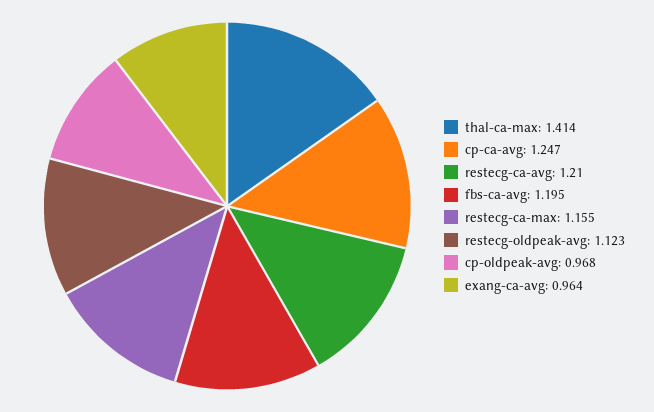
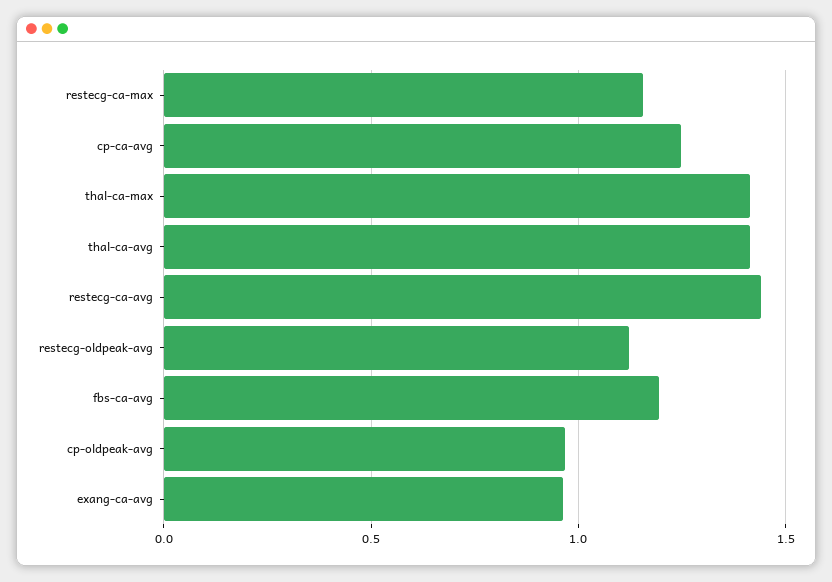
restecg-ca-avg: 1.21 -> 1.45
thal-ca-avg: none -> 1.4

